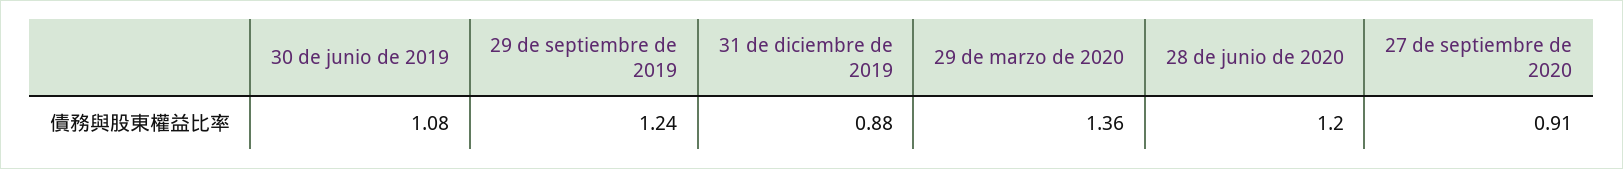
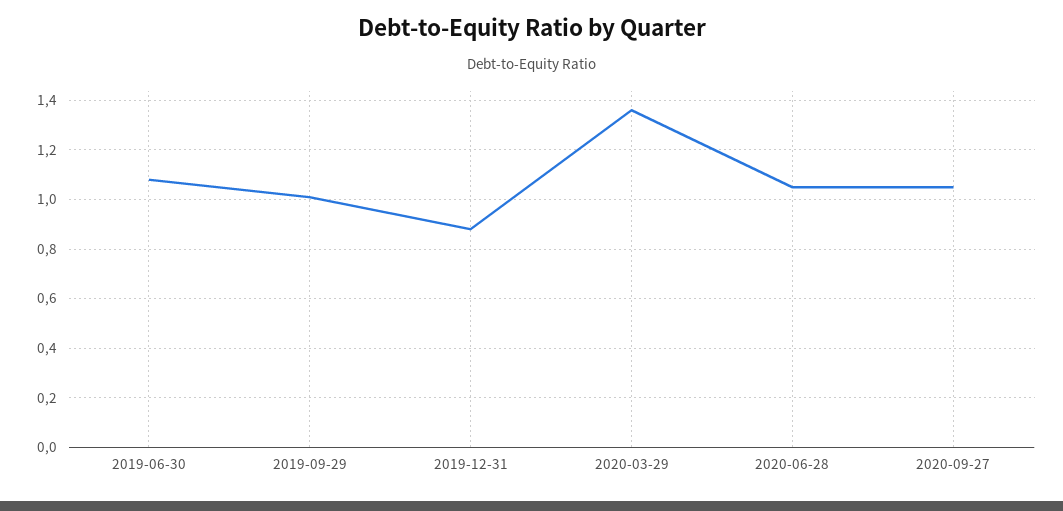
29 de septiembre de 2019: 1.24 -> 1
28 de junio de 2020: 1.2 -> 1.05
27 de septiembre de 2020: 0.91 -> 1.05

